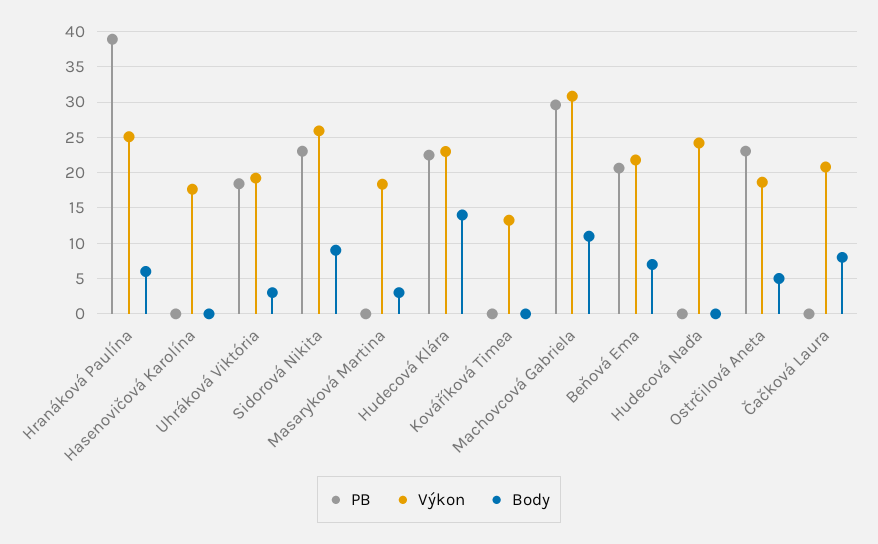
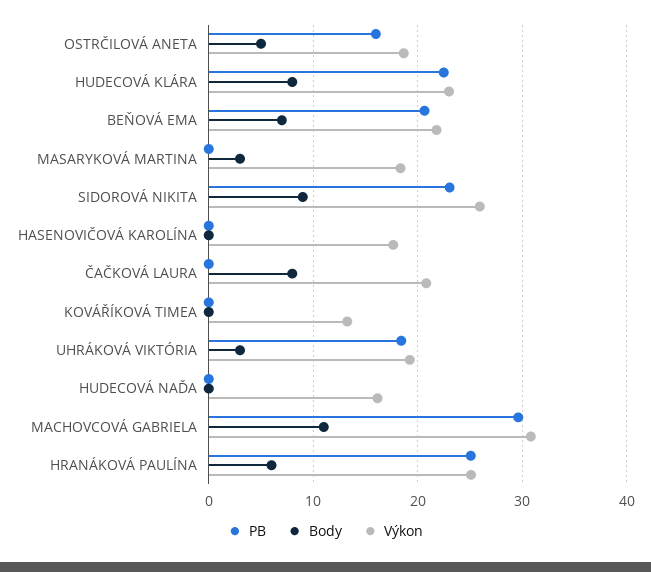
PB, Hranáková Paulína: 39 -> 25
Body, Hudecová Klára: 14 -> 8
Výkon, Hudecová Naďa: 24 -> 16
PB, Ostrčilová Aneta: 23 -> 16

